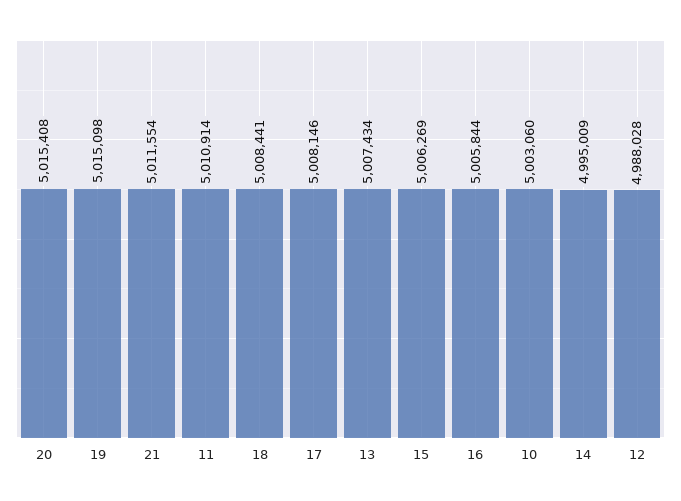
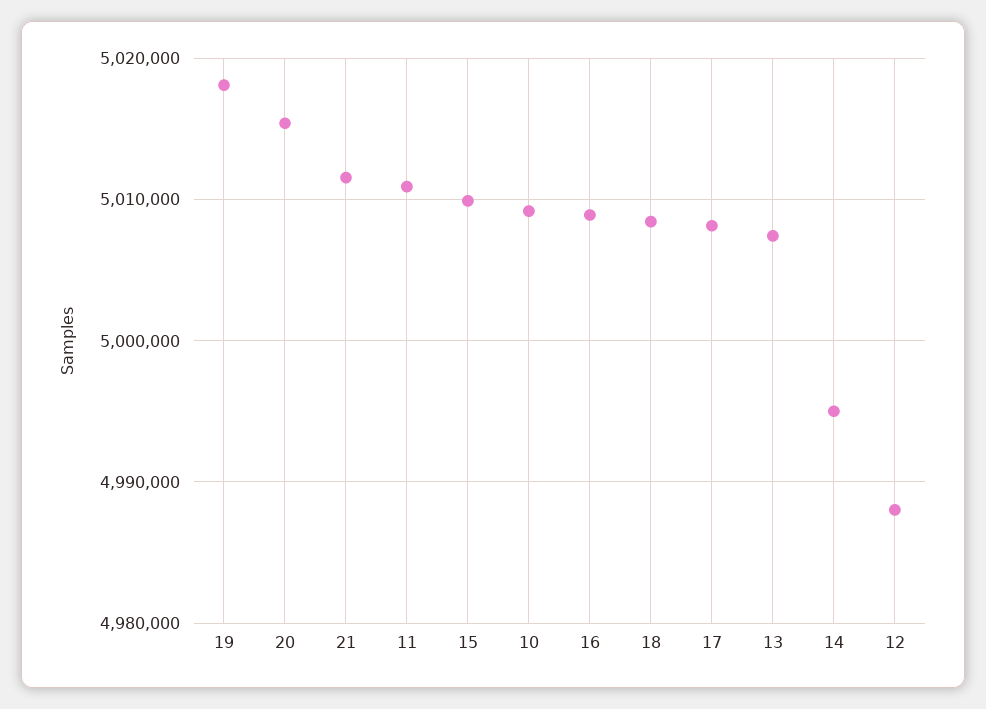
19: 5015098 -> 5018000
15: 5006269 -> 5010000
16: 5005844 -> 5009000
10: 5003060 -> 5009000

